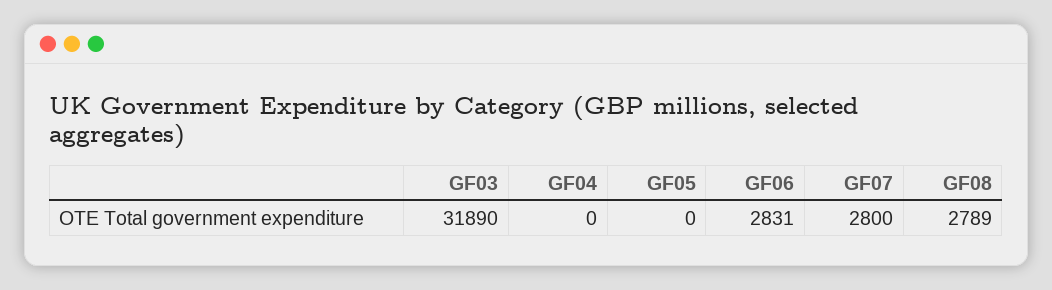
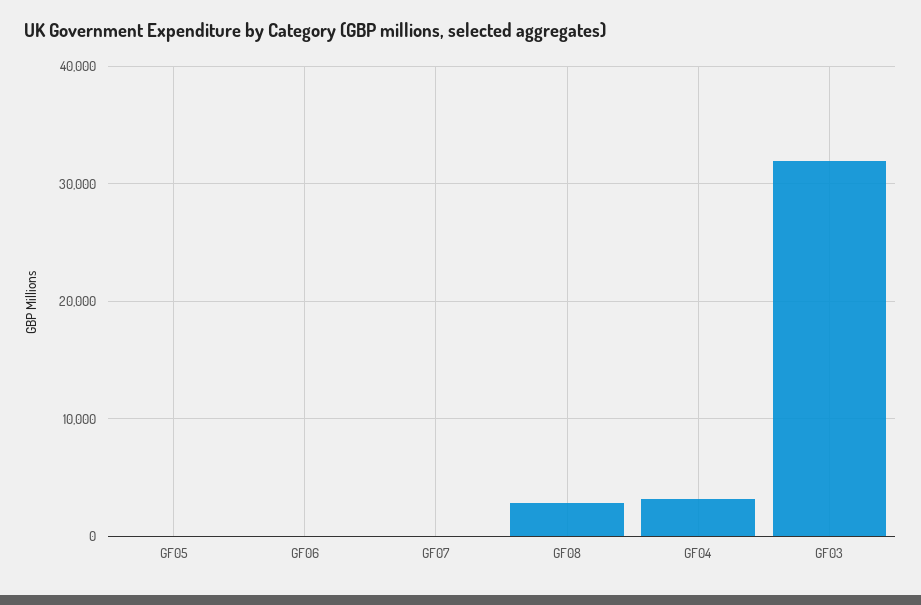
GF04: 0 -> 3000
GF06: 2831 -> 0
GF07: 2800 -> 0

